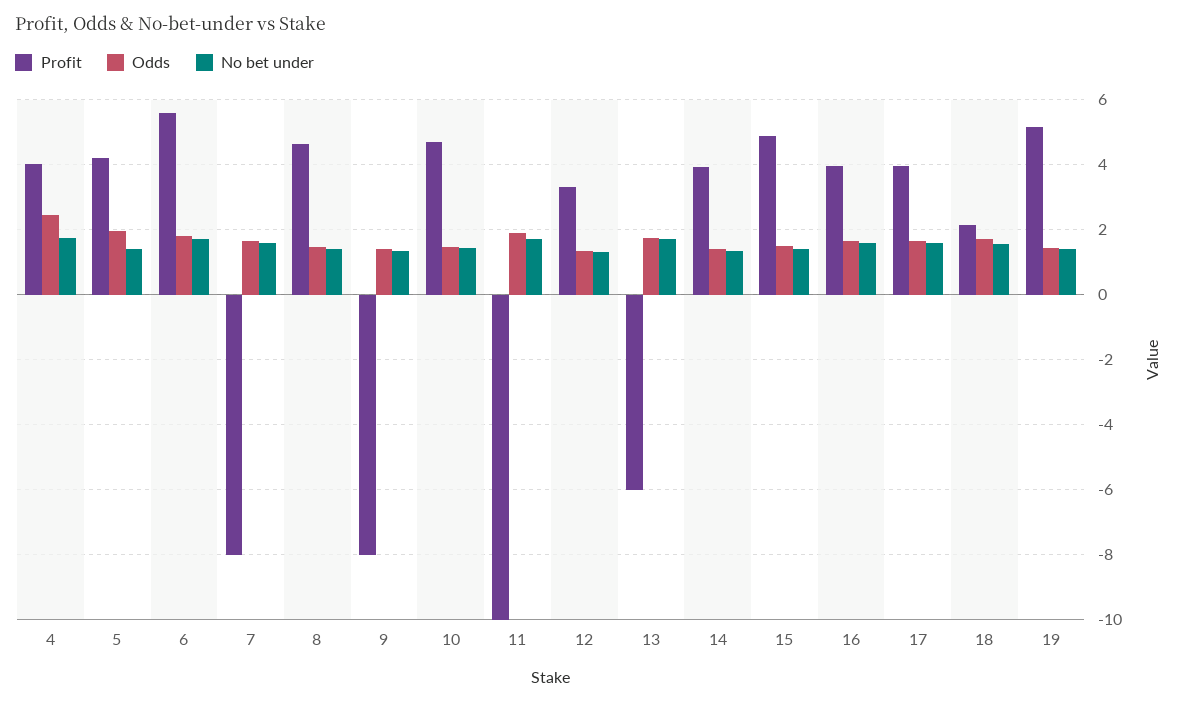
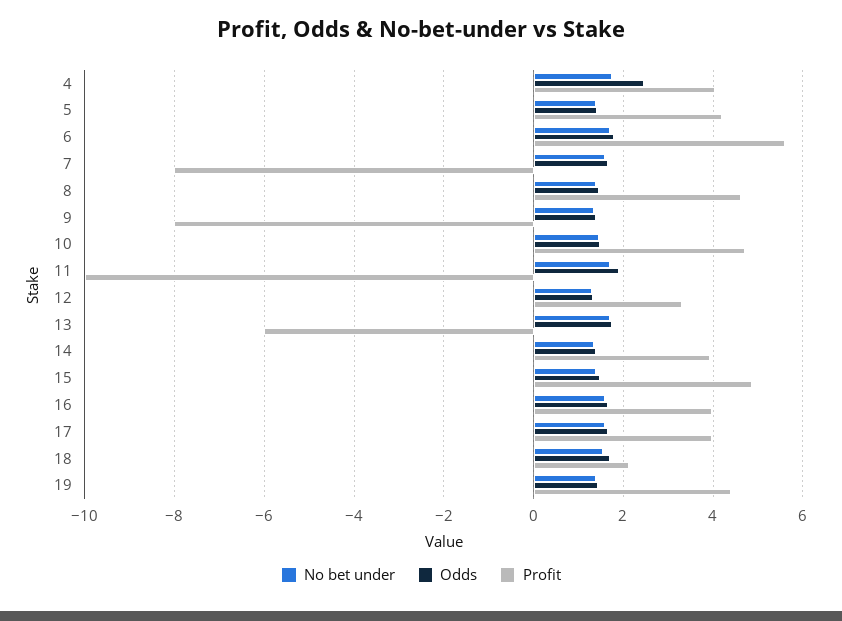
Odds, 5: 2 -> 1.4
Profit, 19: 5.2 -> 4.4

